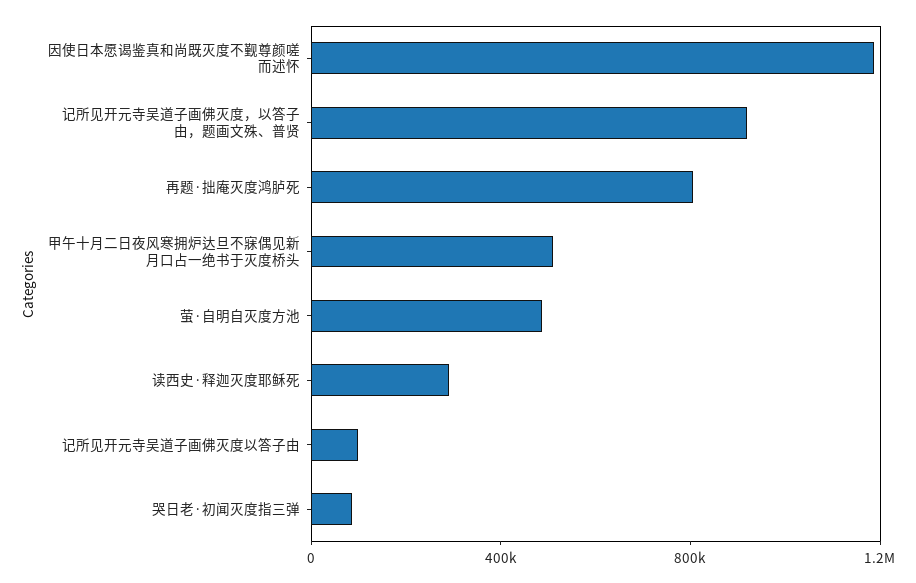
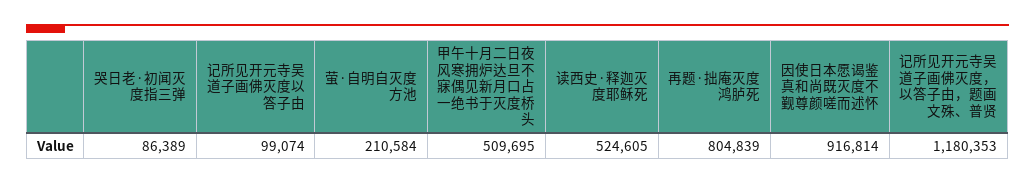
因使日本愿谒鉴真和尚既灭度不觐尊颜嗟而述怀: 1200000 -> 916814
记所见开元寺吴道子画佛灭度，以答子由，题画文殊、普贤: 900000 -> 1180353
萤·自明自灭度方池: 500000 -> 210584
读西史·释迦灭度耶稣死: 300000 -> 524605

